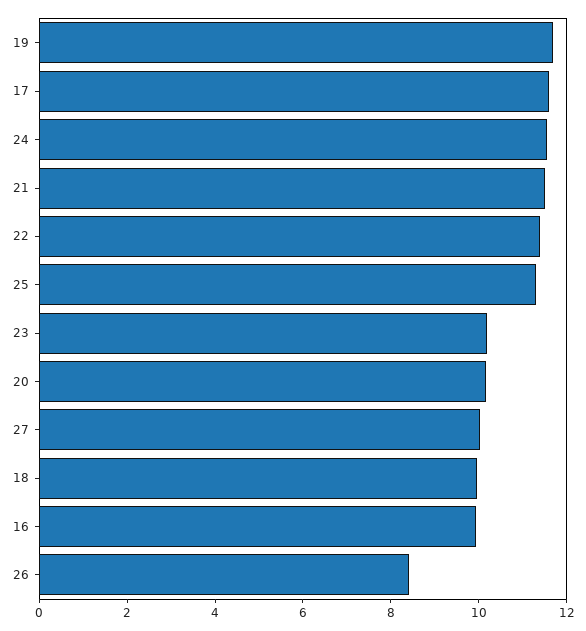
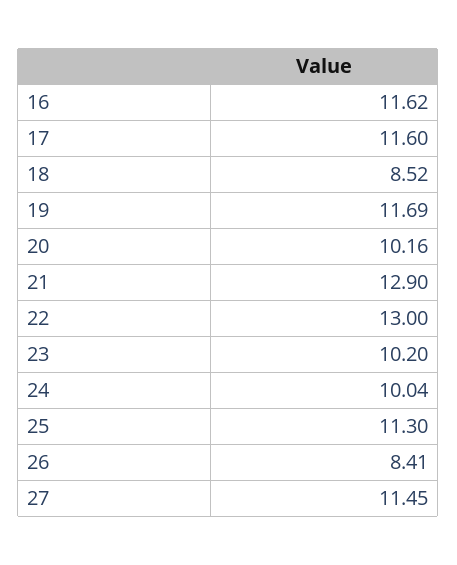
24: 11.5 -> 10.04
21: 11.5 -> 12.9
22: 11.5 -> 13
27: 10 -> 11.45
18: 10 -> 8.52
16: 10 -> 11.62

